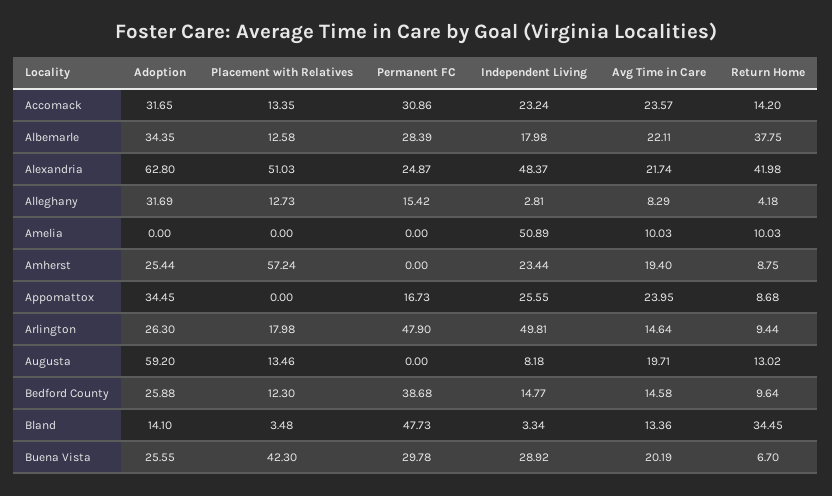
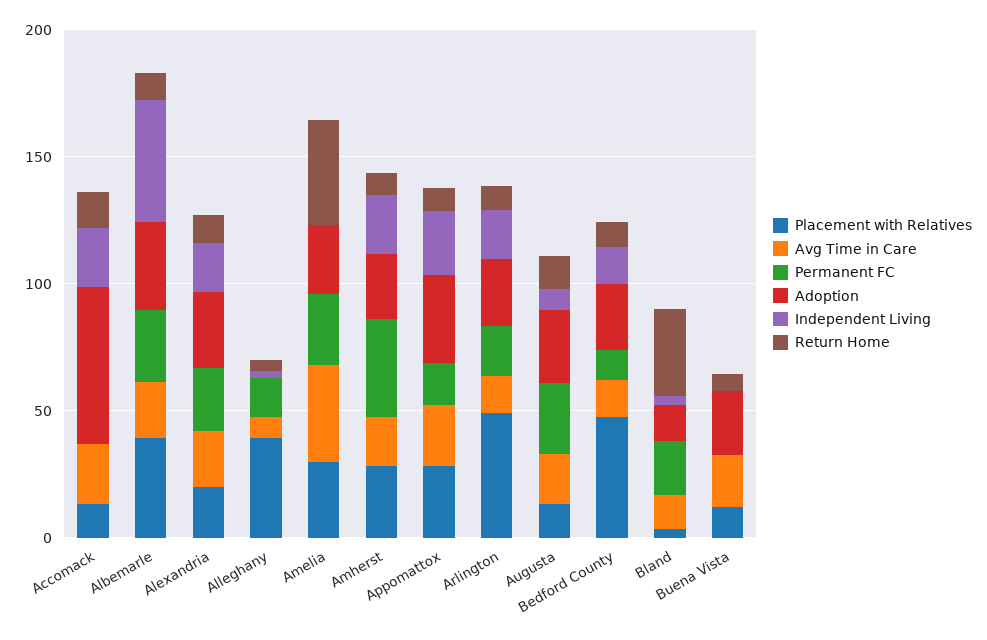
Adoption, Accomack: 31.65 -> 60
Permanent FC, Accomack: 30.86 -> 0
Placement with Relatives, Albemarle: 12.58 -> 40
Independent Living, Albemarle: 17.98 -> 50
Return Home, Albemarle: 37.75 -> 10
Adoption, Alexandria: 62.8 -> 30
Placement with Relatives, Alexandria: 51.03 -> 20
Independent Living, Alexandria: 48.37 -> 20
Return Home, Alexandria: 41.98 -> 10
Adoption, Alleghany: 31.69 -> 0
Placement with Relatives, Alleghany: 12.73 -> 40
Adoption, Amelia: 0 -> 30
Placement with Relatives, Amelia: 0 -> 30
Permanent FC, Amelia: 0 -> 30
Independent Living, Amelia: 50.89 -> 0
Avg Time in Care, Amelia: 10.03 -> 40
Return Home, Amelia: 10.03 -> 40
Placement with Relatives, Amherst: 57.24 -> 30
Permanent FC, Amherst: 0 -> 40
Placement with Relatives, Appomattox: 0 -> 30
Placement with Relatives, Arlington: 17.98 -> 50
Permanent FC, Arlington: 47.9 -> 20
Independent Living, Arlington: 49.81 -> 20
Adoption, Augusta: 59.2 -> 30
Permanent FC, Augusta: 0 -> 30
Placement with Relatives, Bedford County: 12.3 -> 50
Permanent FC, Bedford County: 38.68 -> 10
Permanent FC, Bland: 47.73 -> 20
Placement with Relatives, Buena Vista: 42.3 -> 10
Permanent FC, Buena Vista: 29.78 -> 0
Independent Living, Buena Vista: 28.92 -> 0

